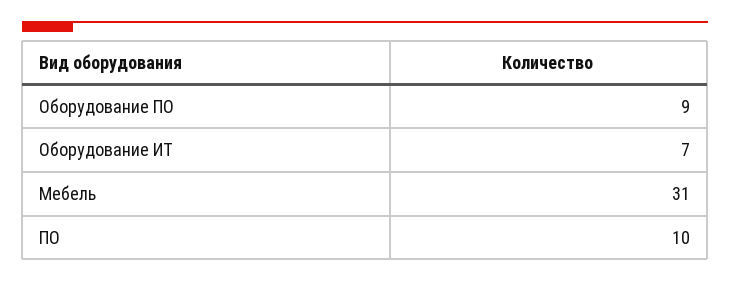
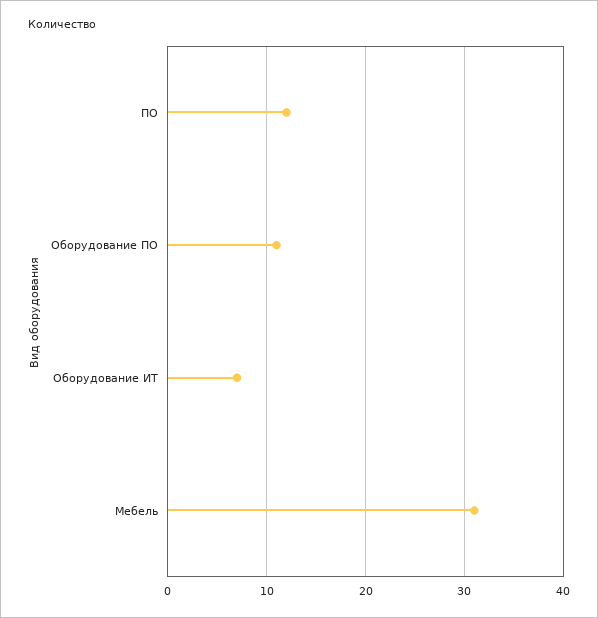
Оборудование ПО: 9 -> 11
ПО: 10 -> 12

